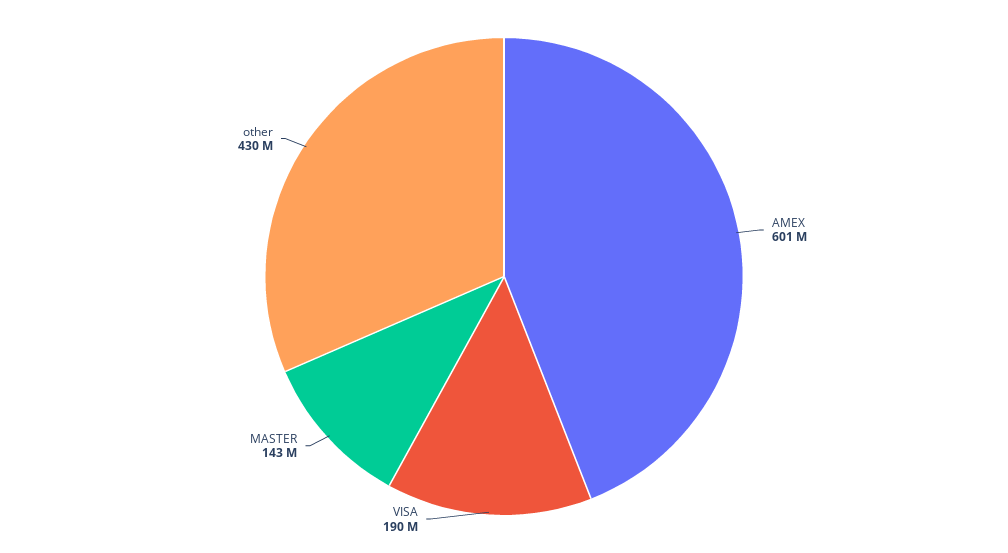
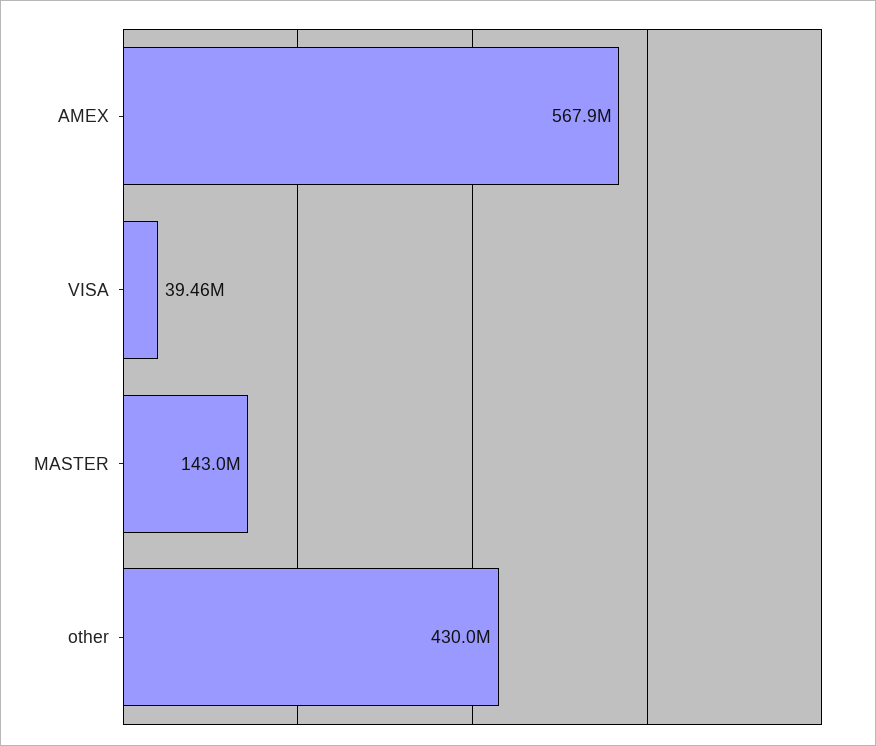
AMEX: 601000000 -> 567900000
VISA: 190000000 -> 39460000

